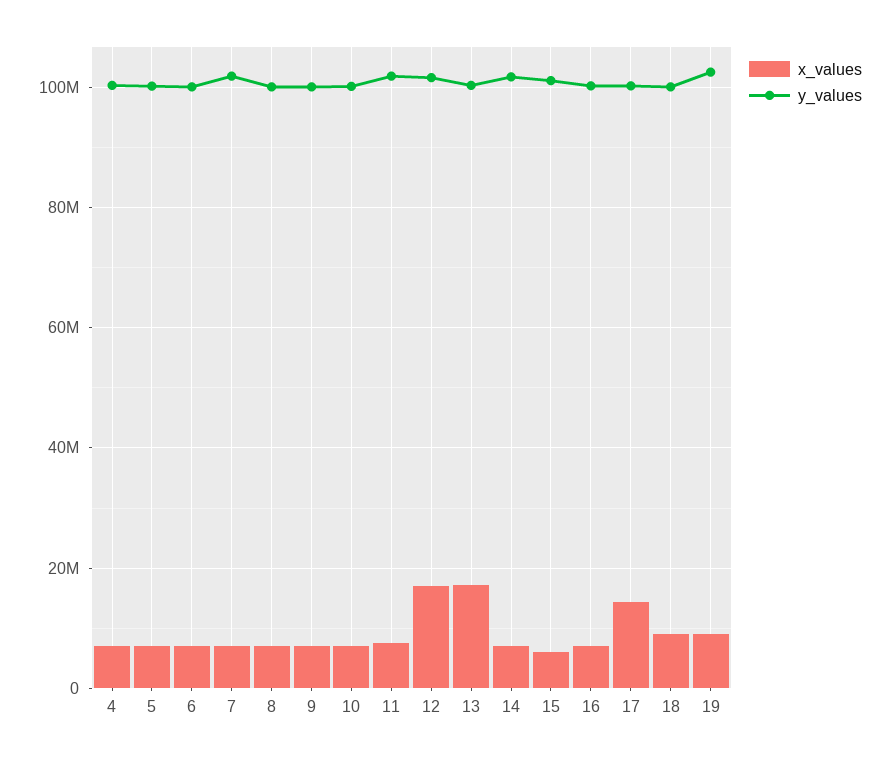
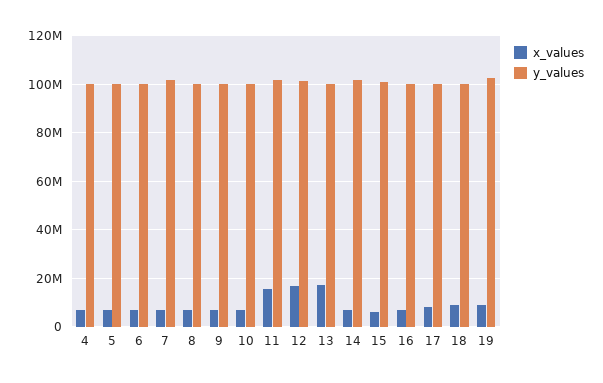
x_values, 11: 8000000 -> 15000000
x_values, 17: 14000000 -> 7500000

